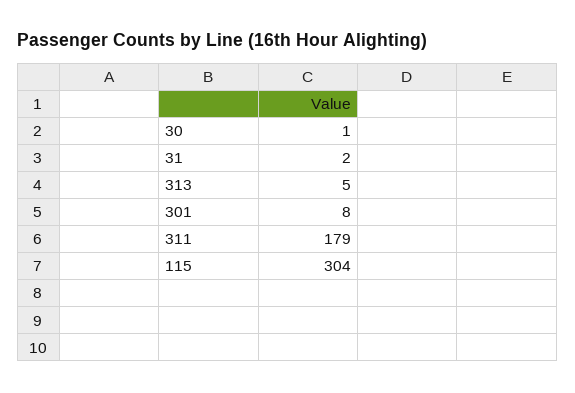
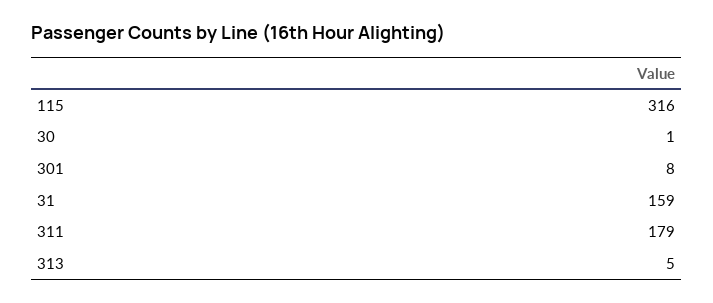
31: 2 -> 159
115: 304 -> 316

